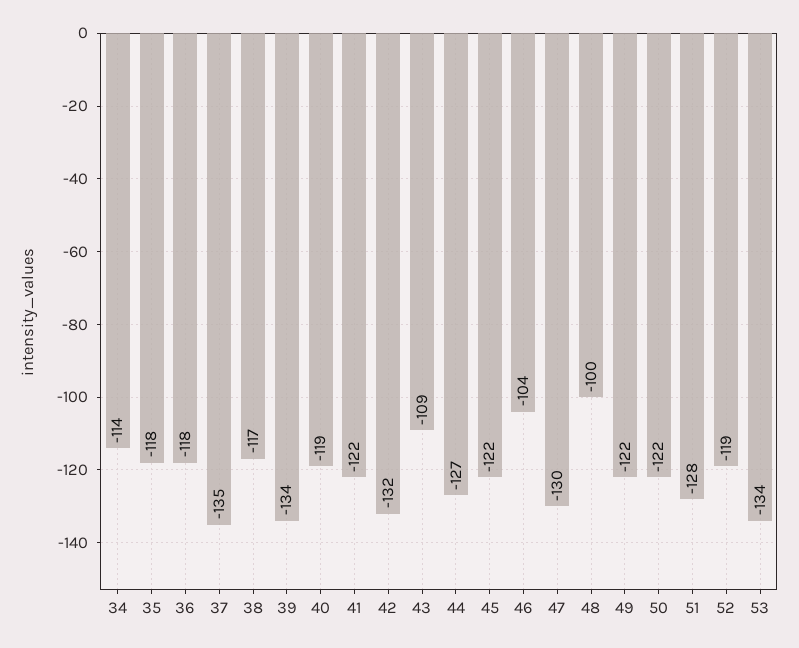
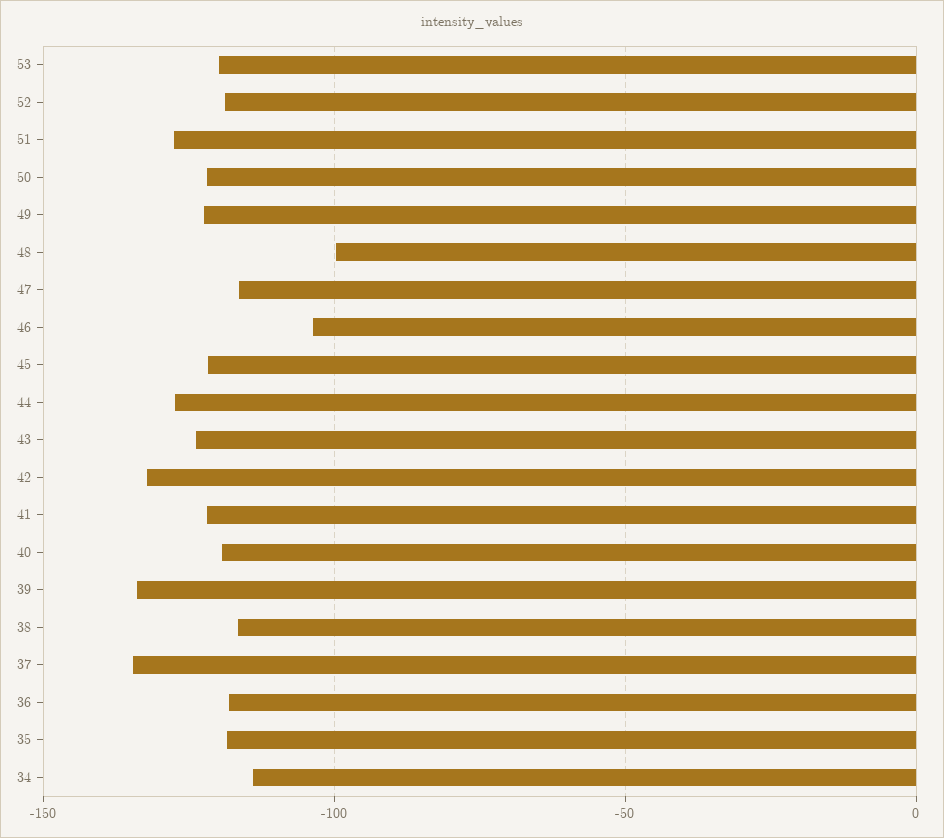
43: -109 -> -125
47: -130 -> -115
53: -134 -> -120

